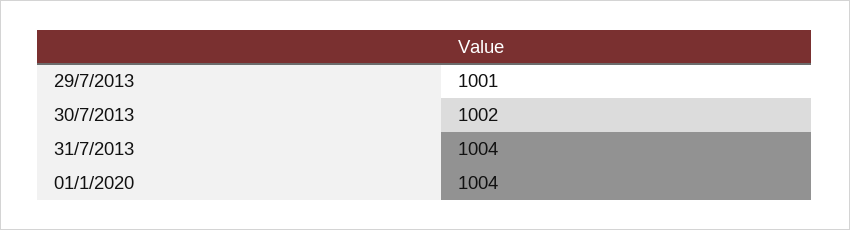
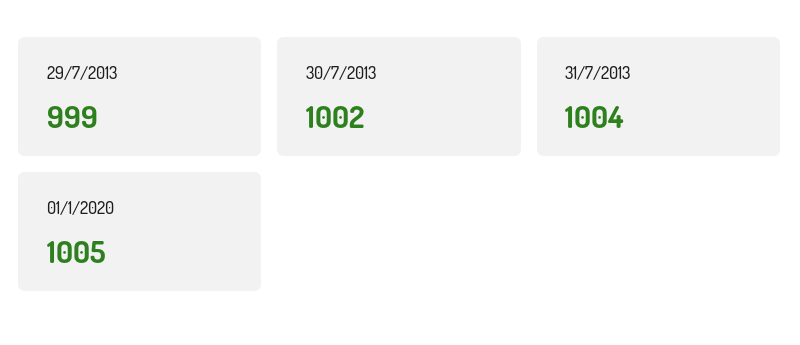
29/7/2013: 1001 -> 999
01/1/2020: 1004 -> 1005

